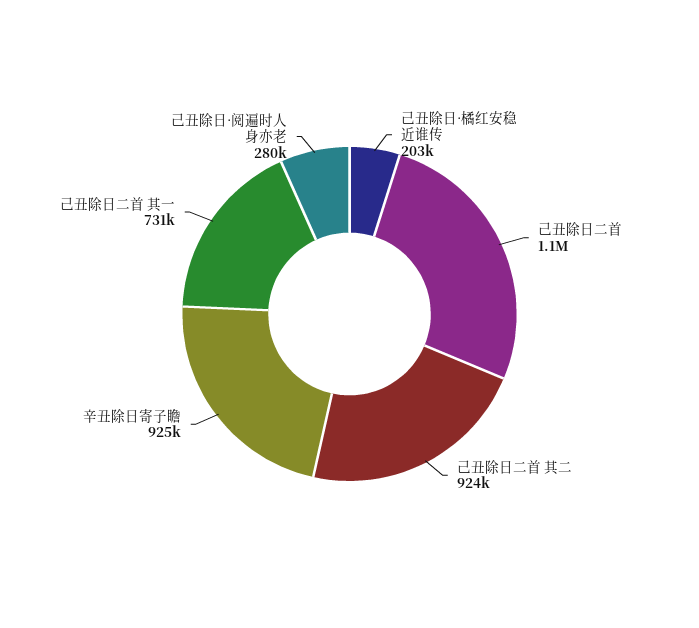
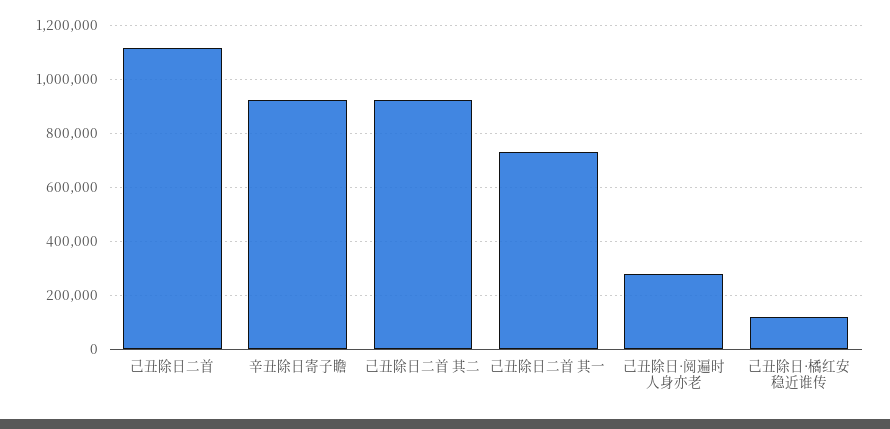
己丑除日·橘红安稳近谁传: 203000 -> 125000

